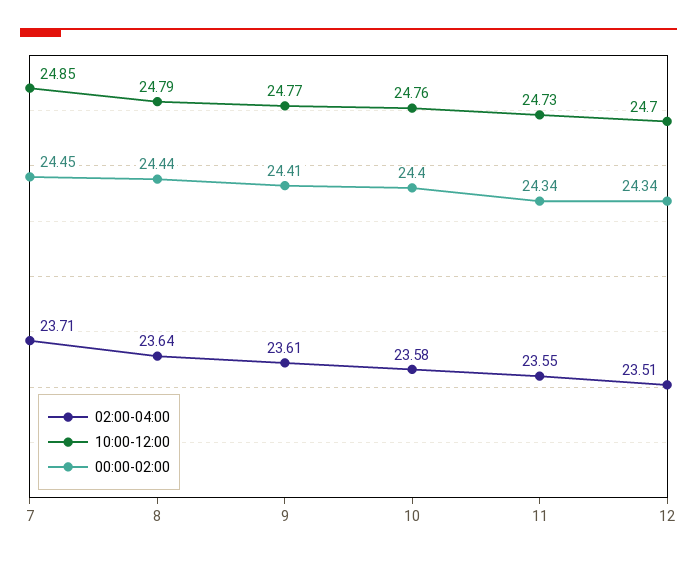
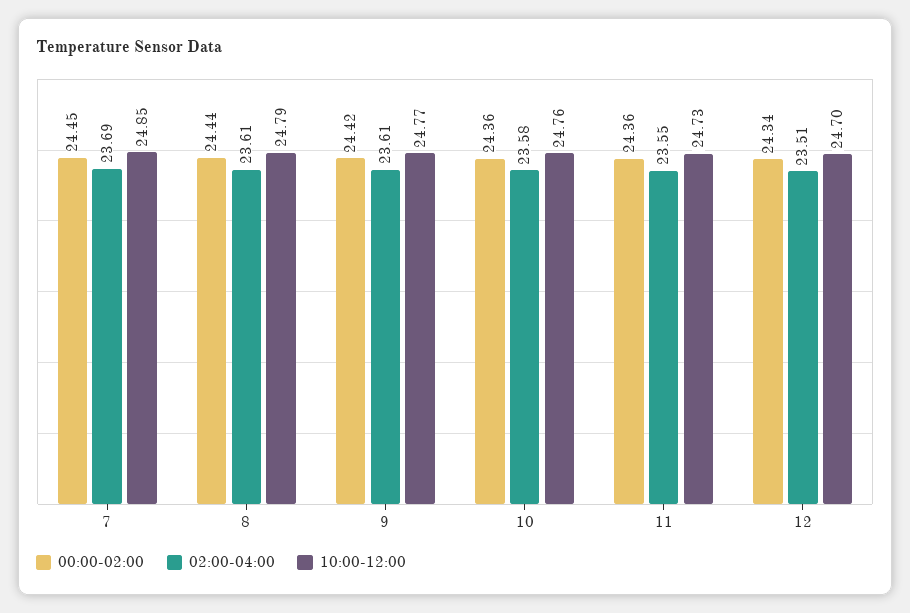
02:00-04:00, 7: 23.71 -> 23.69
02:00-04:00, 8: 23.64 -> 23.61
00:00-02:00, 9: 24.41 -> 24.42
00:00-02:00, 10: 24.4 -> 24.36
00:00-02:00, 11: 24.34 -> 24.36

